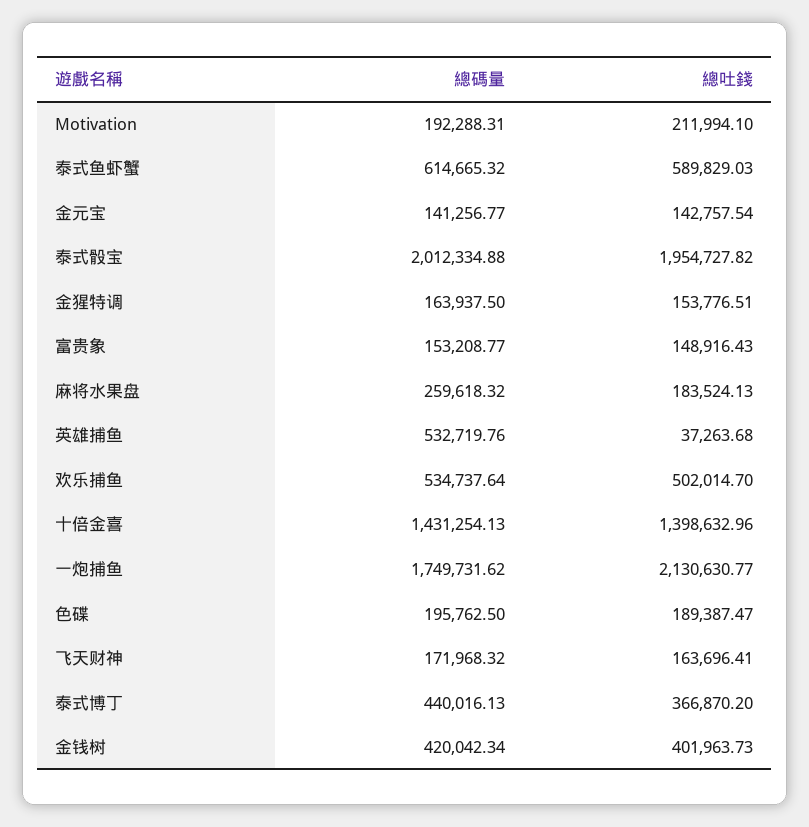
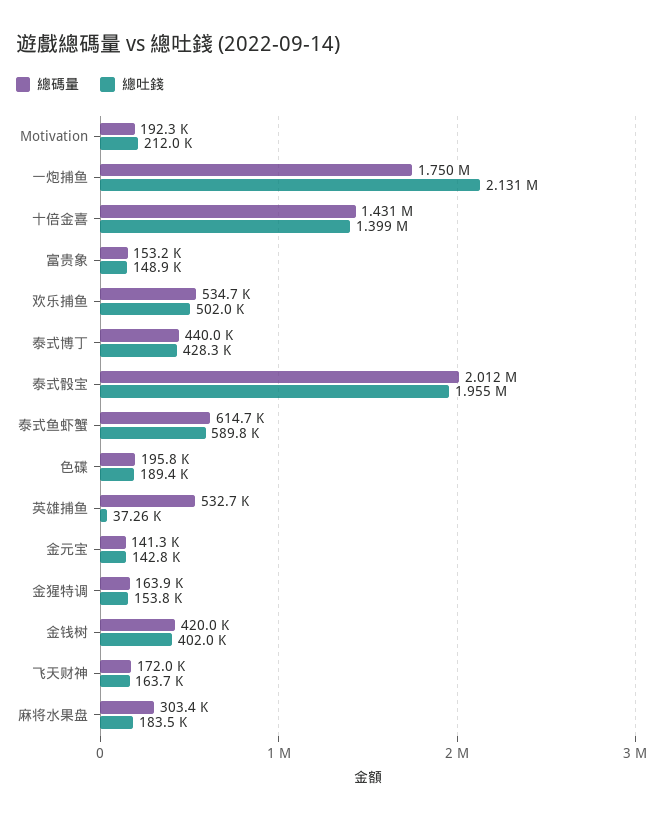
總碼量, 麻将水果盘: 259618.32 -> 303400
總吐錢, 泰式博丁: 366870.2 -> 428300

